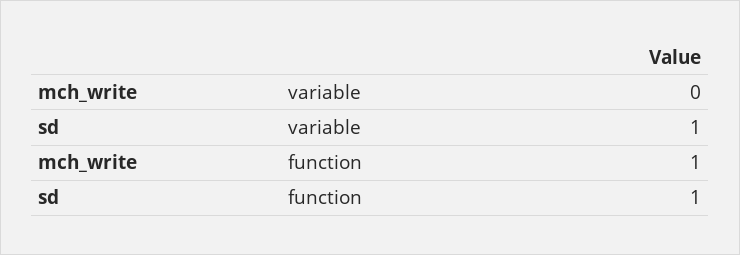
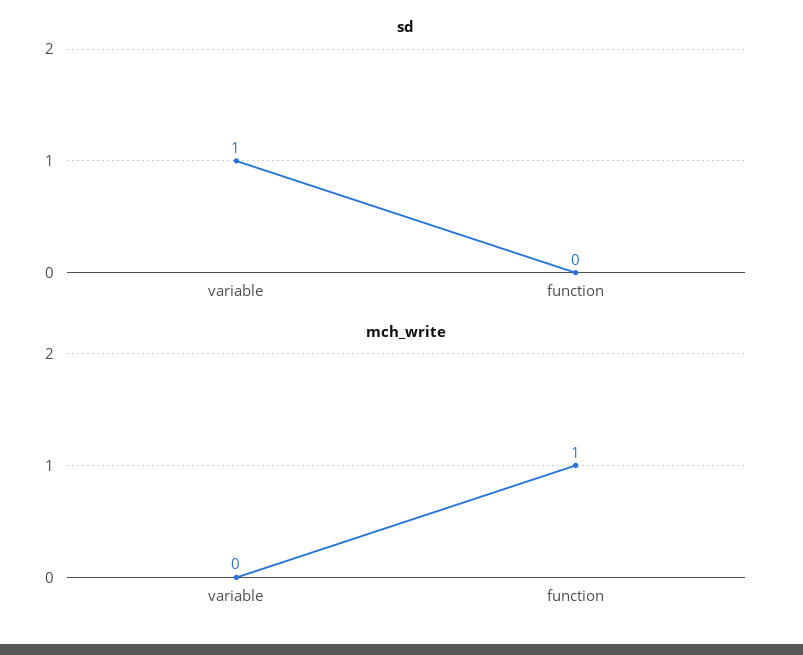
sd, function: 1 -> 0

